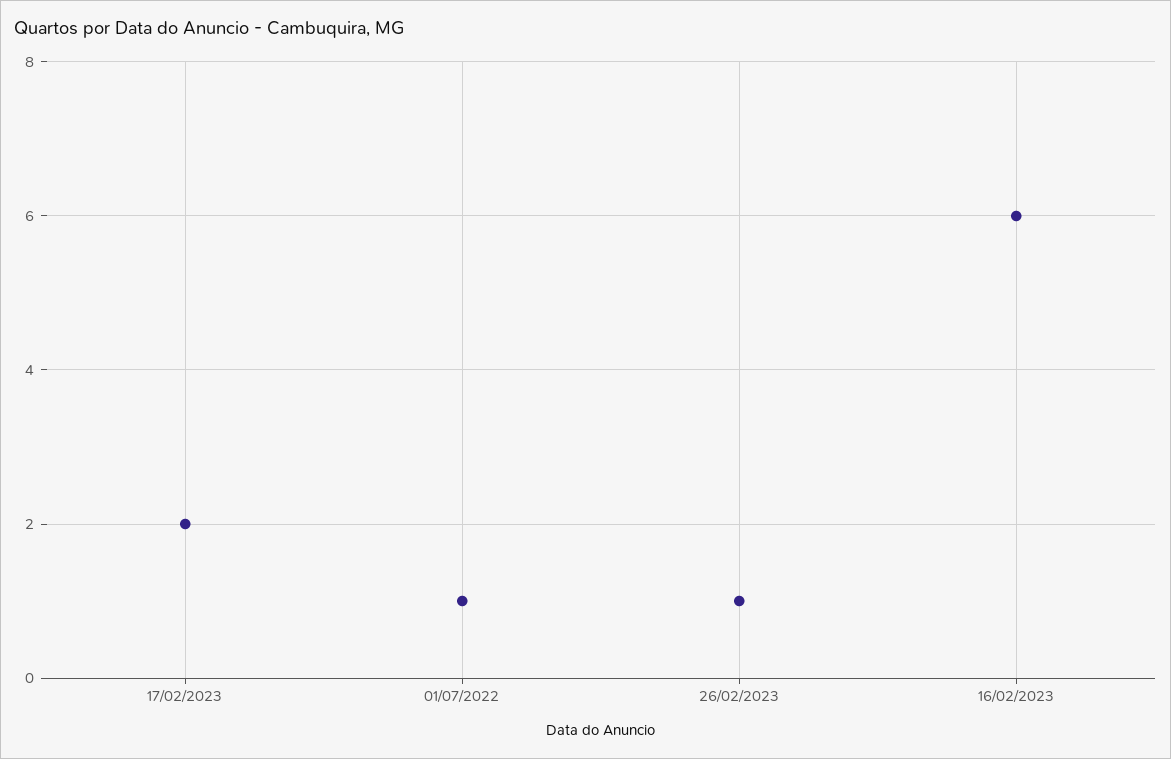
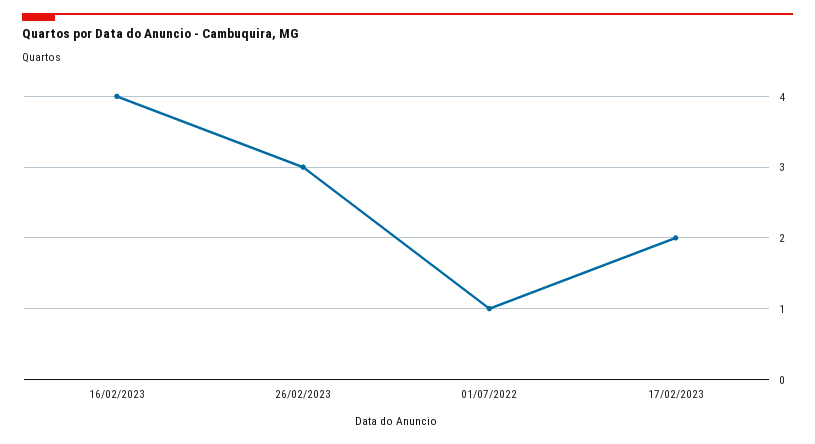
26/02/2023: 1 -> 3
16/02/2023: 6 -> 4

